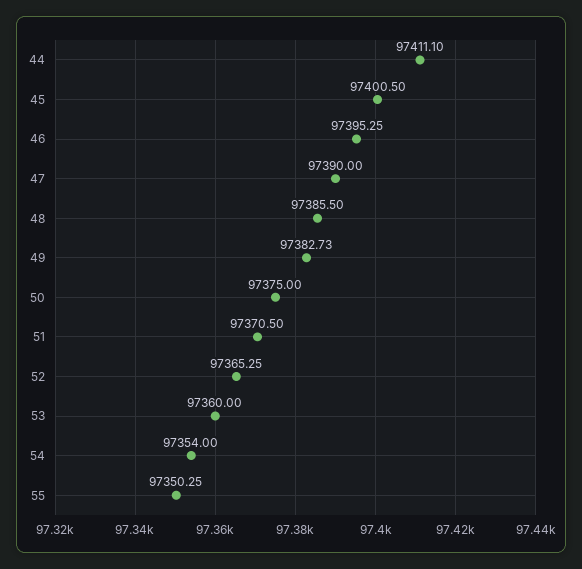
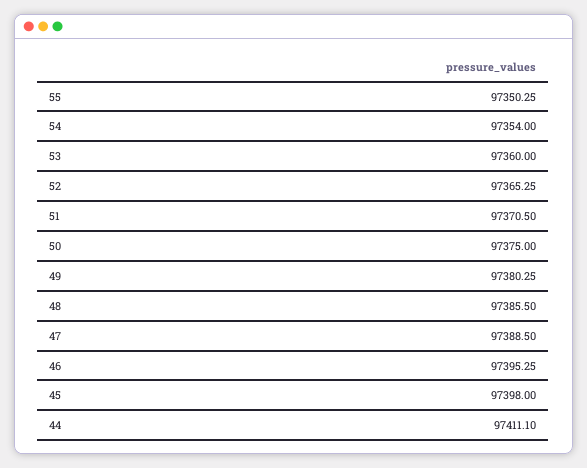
45: 97400.5 -> 97398
47: 97390 -> 97388.5
49: 97382.73 -> 97380.25

